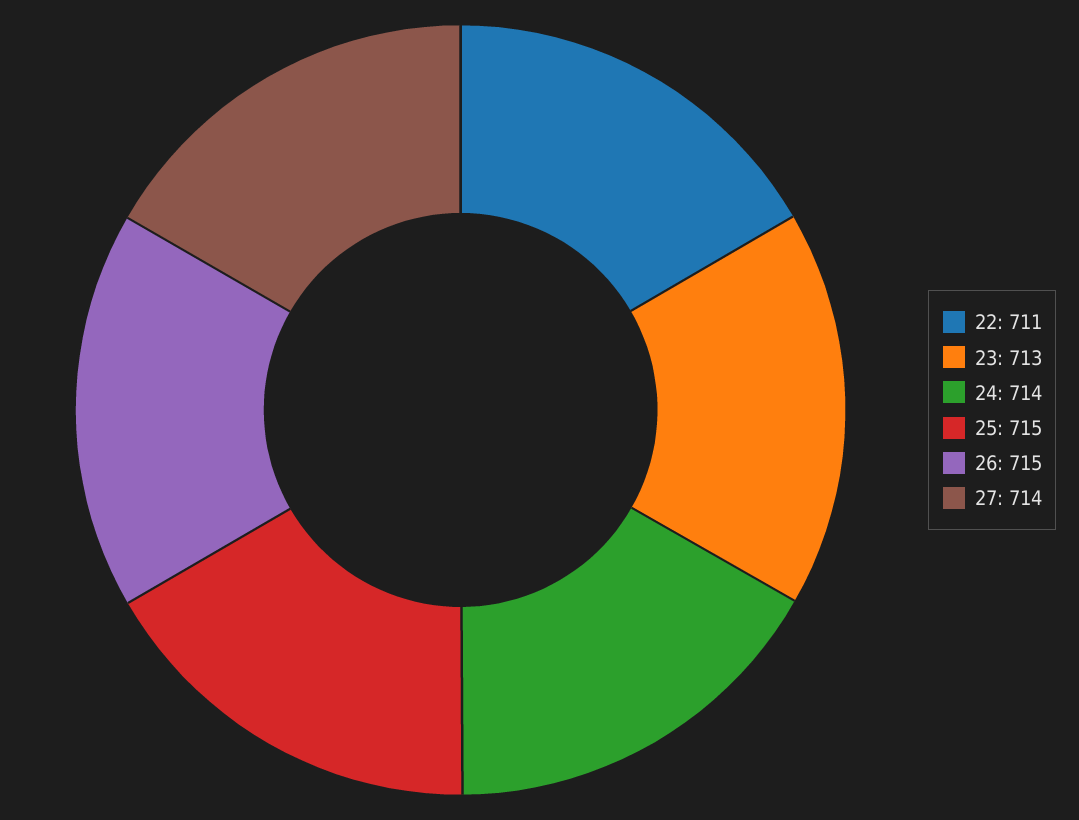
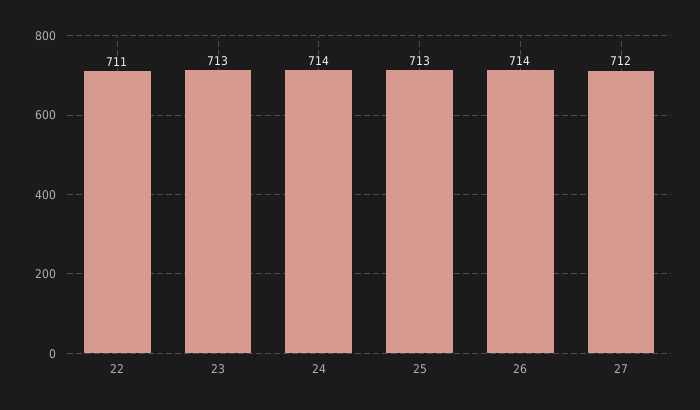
25: 715 -> 713
26: 715 -> 714
27: 714 -> 712

